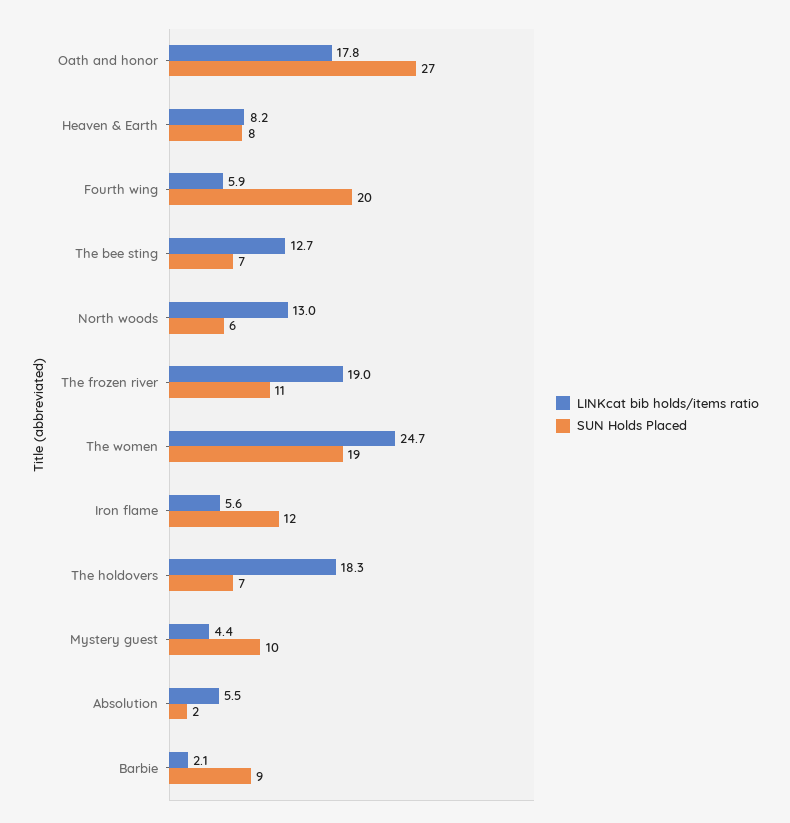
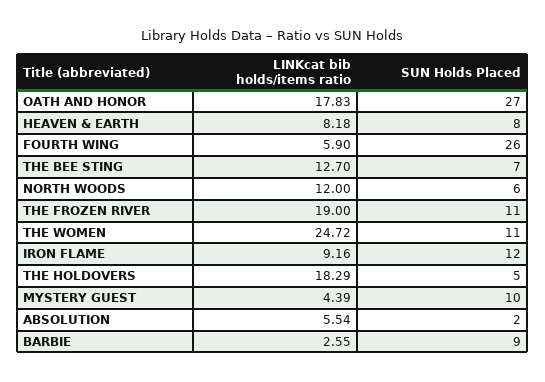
SUN Holds Placed, Fourth wing: 20 -> 26
LINKcat bib holds/items ratio, North woods: 13 -> 12
SUN Holds Placed, The women: 19 -> 11
LINKcat bib holds/items ratio, Iron flame: 5.6 -> 9.16
SUN Holds Placed, The holdovers: 7 -> 5
LINKcat bib holds/items ratio, Barbie: 2.1 -> 2.55

